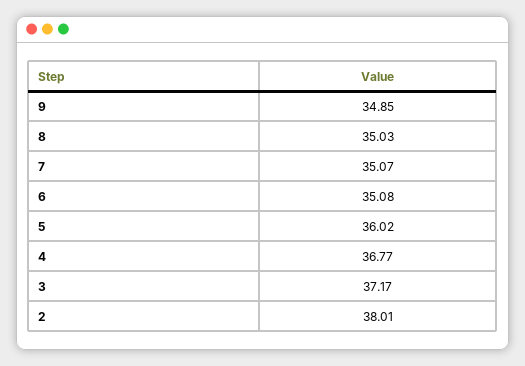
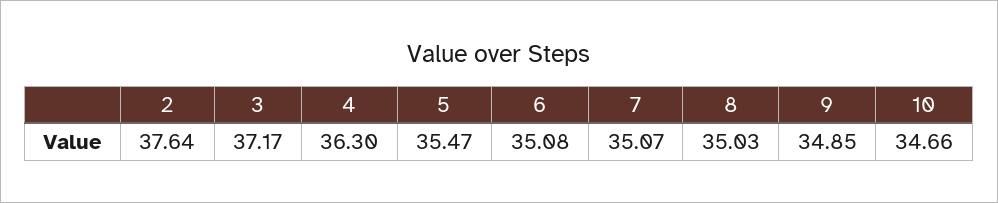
5: 36.02 -> 35.47
4: 36.77 -> 36.3
2: 38.01 -> 37.64
10: none -> 34.66

